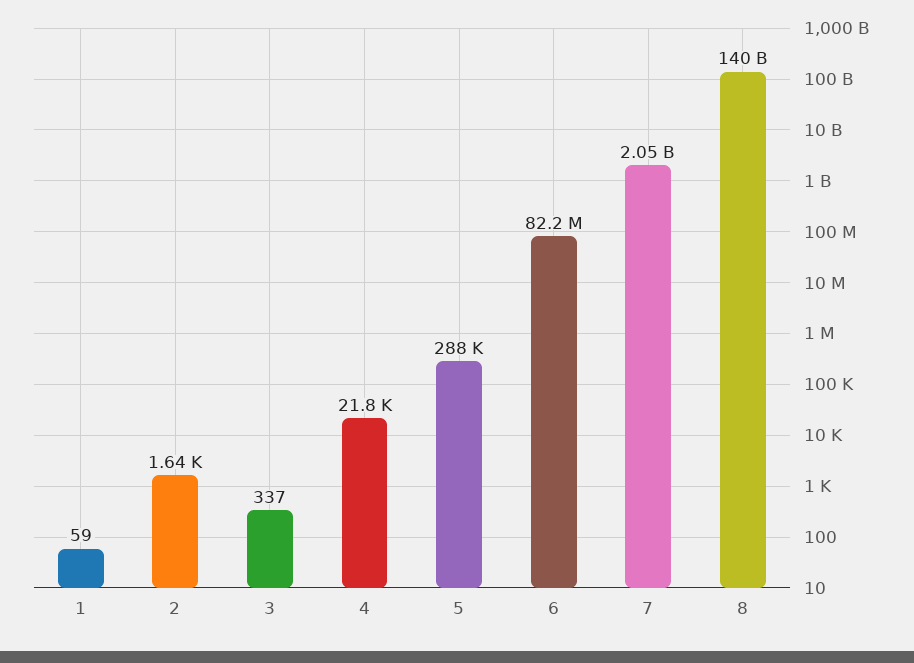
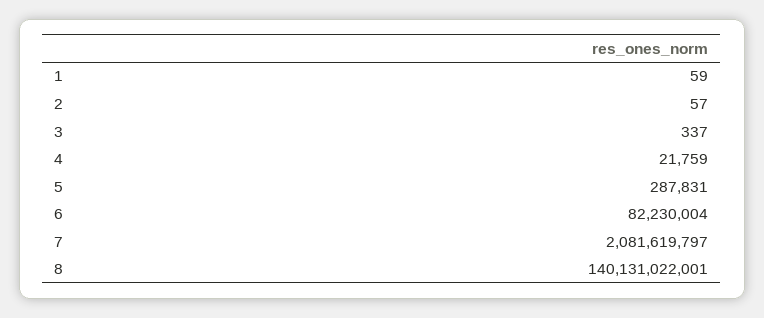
2: 1640 -> 57
7: 2050000000 -> 2081619797

